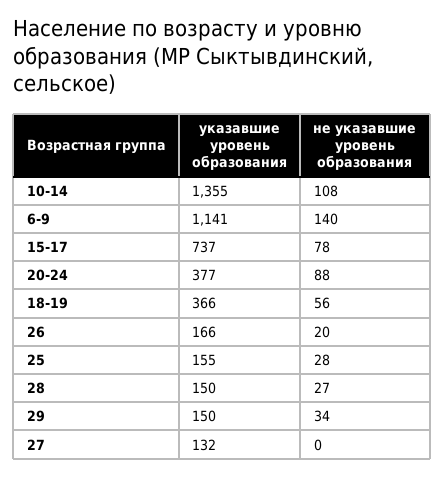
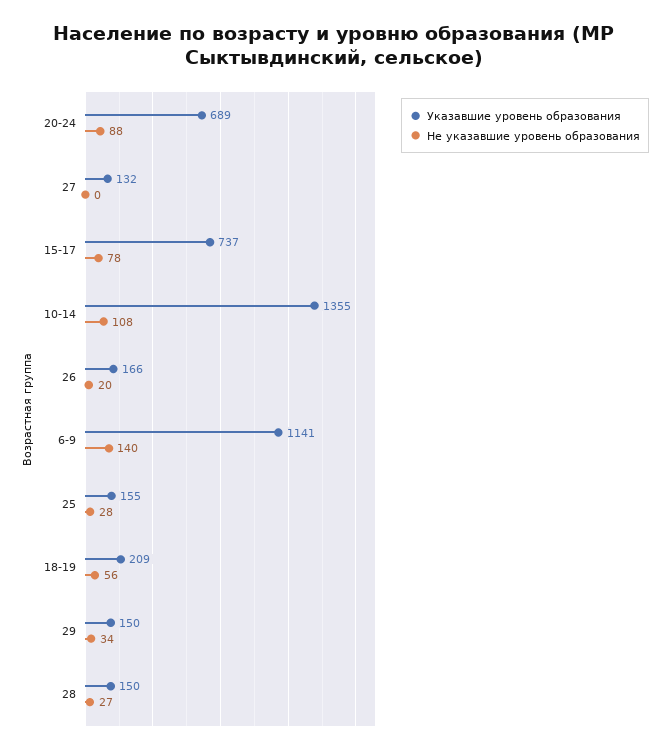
указавшие уровень образования, 20-24: 377 -> 689
указавшие уровень образования, 18-19: 366 -> 209

